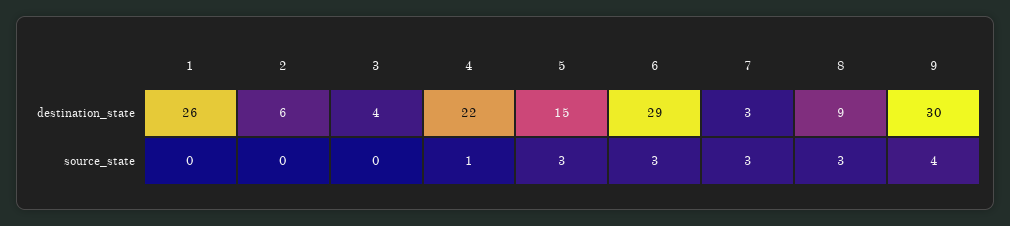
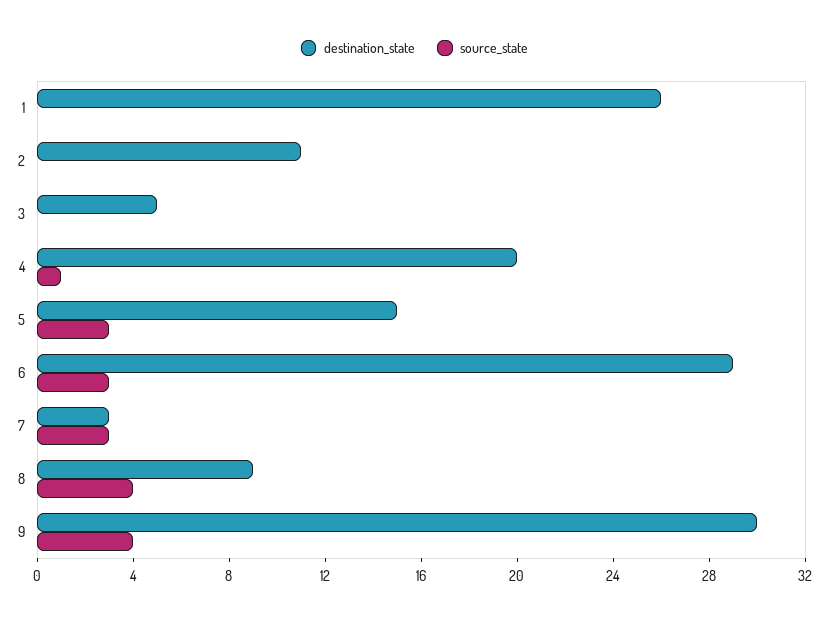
destination_state, 2: 6 -> 11
destination_state, 3: 4 -> 5
destination_state, 4: 22 -> 20
source_state, 8: 3 -> 4

